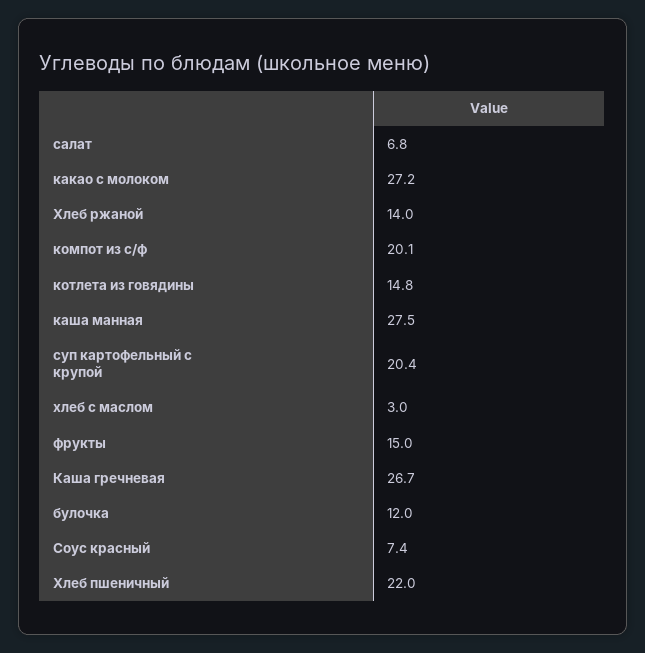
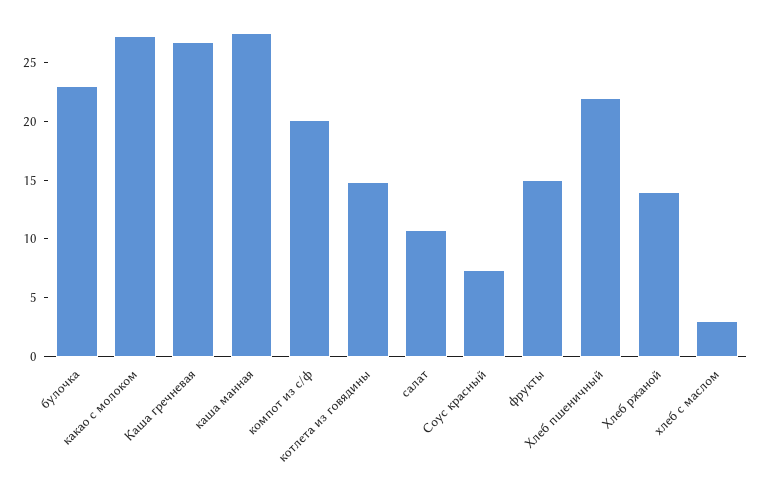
салат: 6.8 -> 11
суп картофельный с крупой: 20.4 -> none
булочка: 12 -> 23

